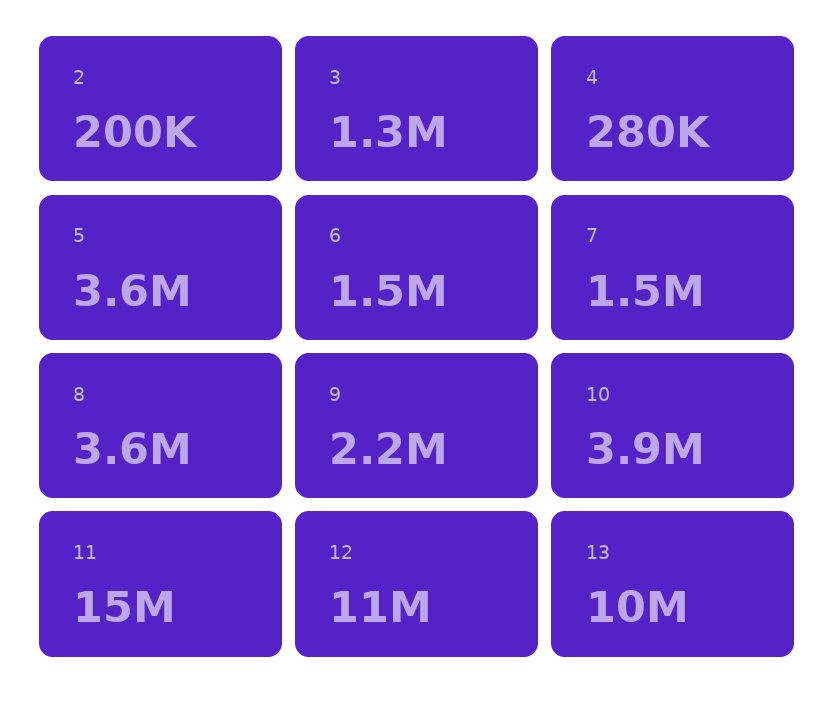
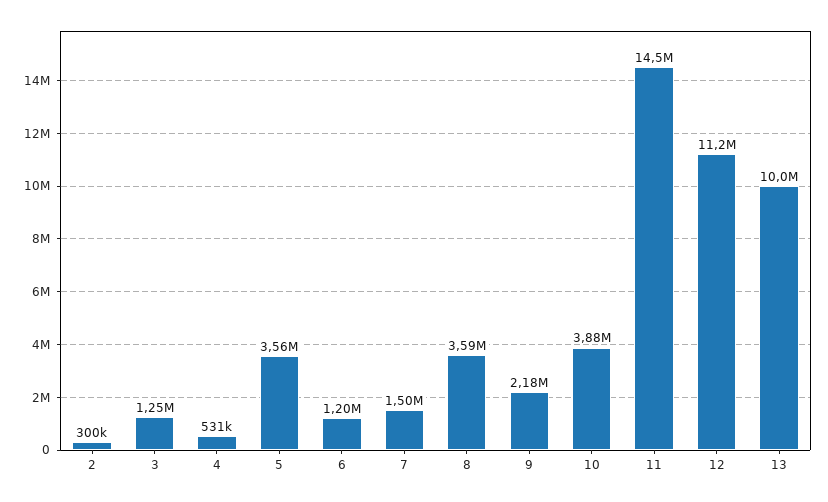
2: 200000 -> 300000
4: 280000 -> 531000
6: 1500000 -> 1200000

